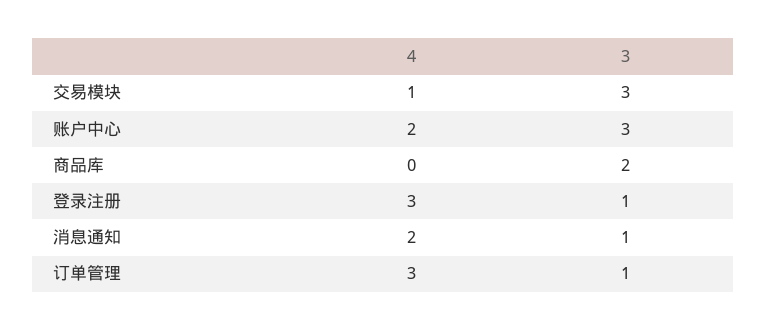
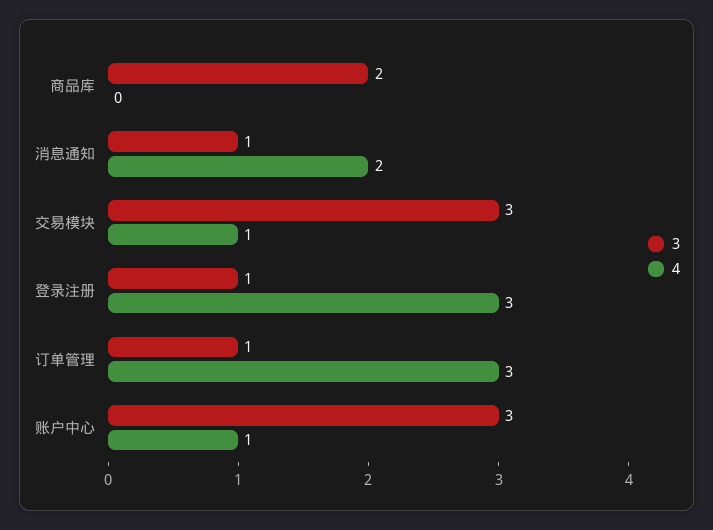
4, 账户中心: 2 -> 1

